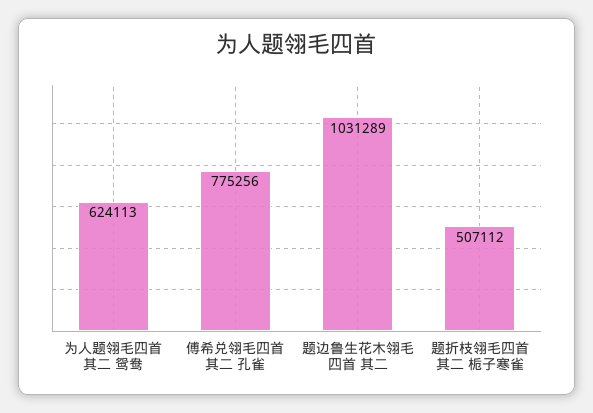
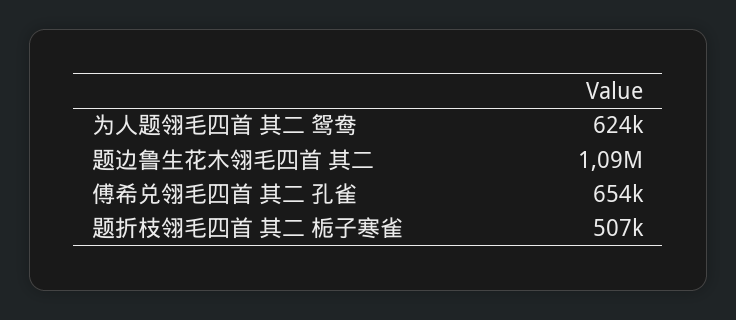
傅希兑翎毛四首 其二 孔雀: 775256 -> 654000
题边鲁生花木翎毛四首 其二: 1031289 -> 1090000

